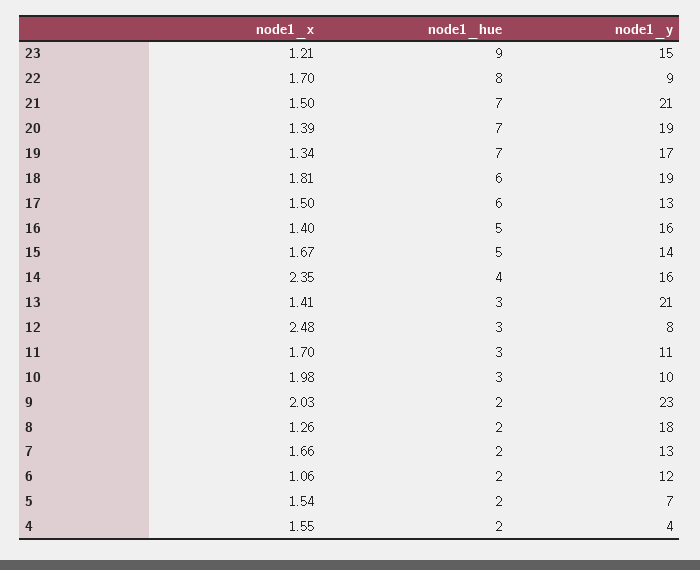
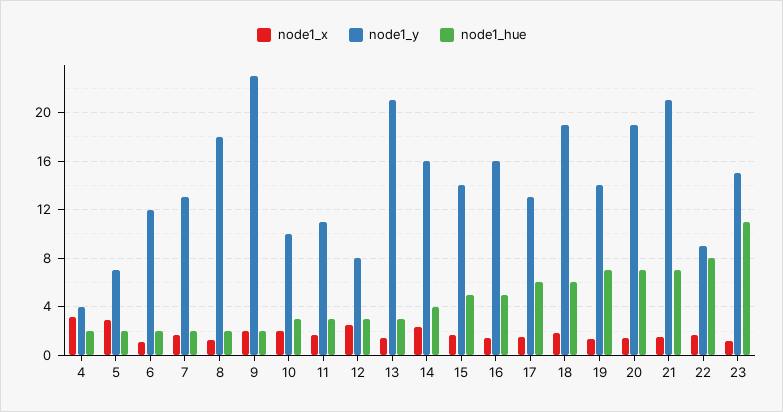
node1_hue, 23: 9 -> 11
node1_y, 19: 17 -> 14
node1_x, 5: 1.54 -> 3
node1_x, 4: 1.55 -> 3

